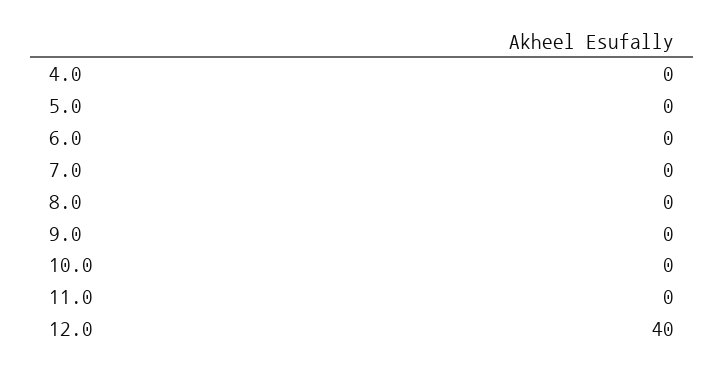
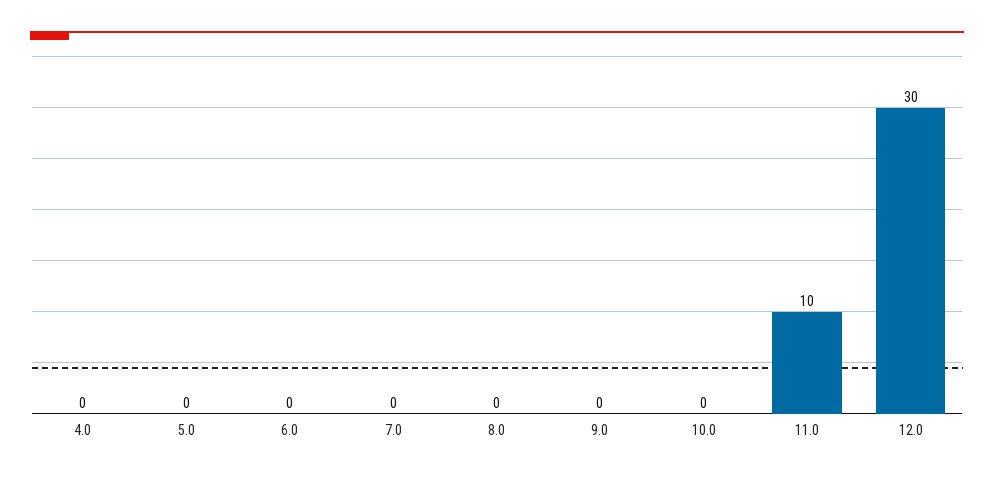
11.0: 0 -> 10
12.0: 40 -> 30

